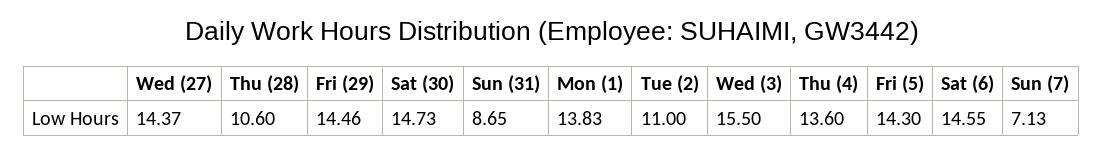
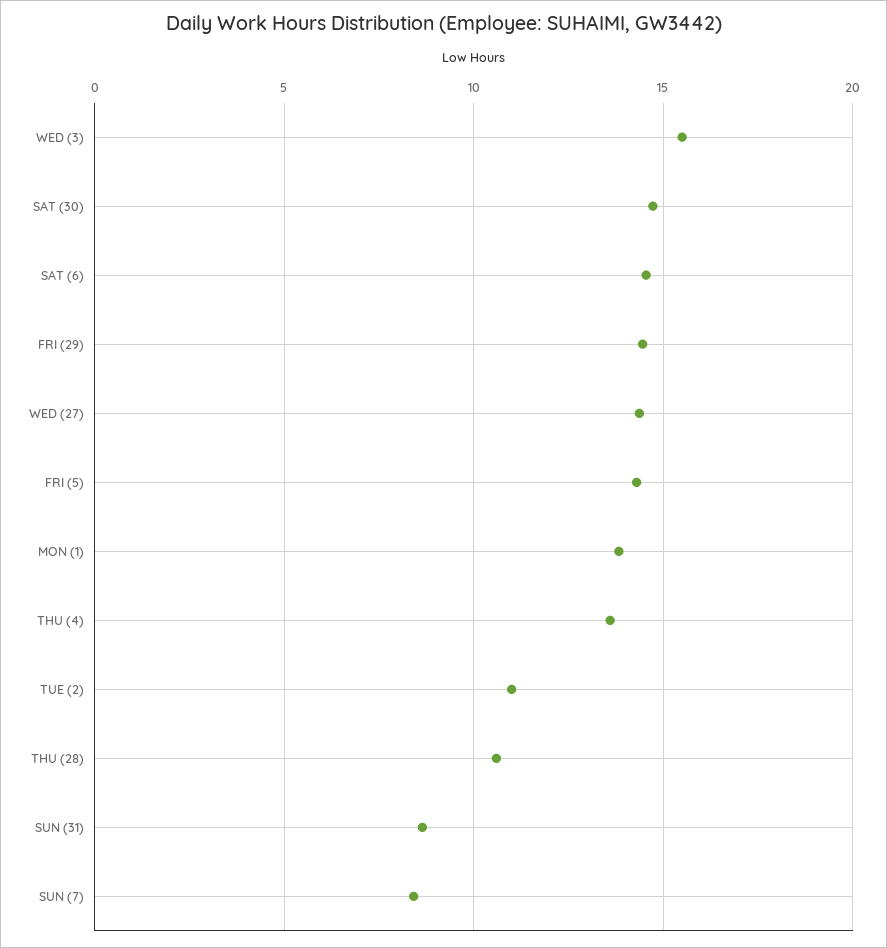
Sun (7): 7.13 -> 8.5

